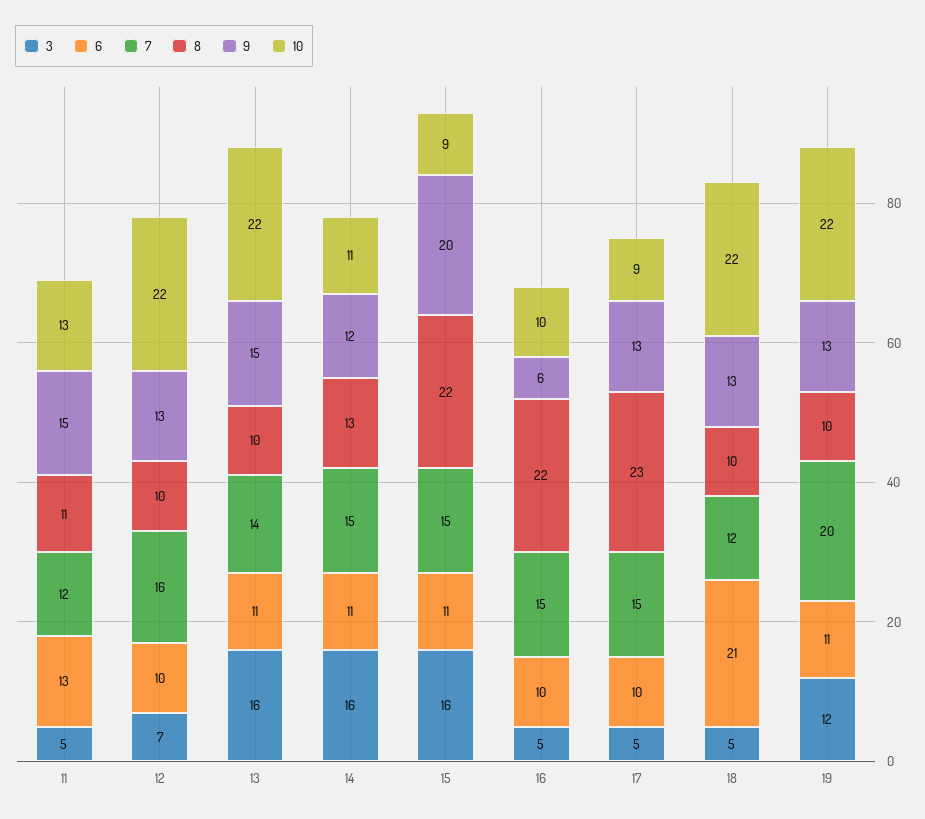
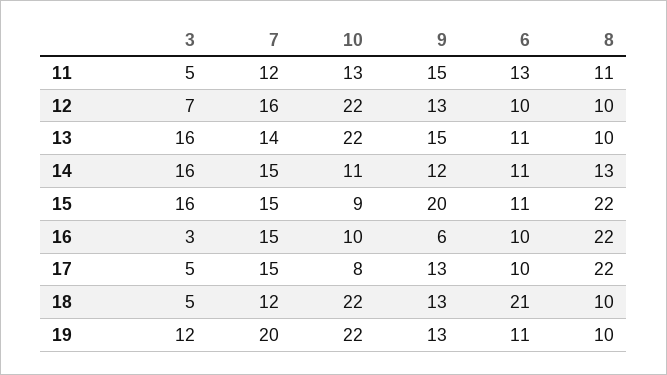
3, 16: 5 -> 3
8, 17: 23 -> 22
10, 17: 9 -> 8

